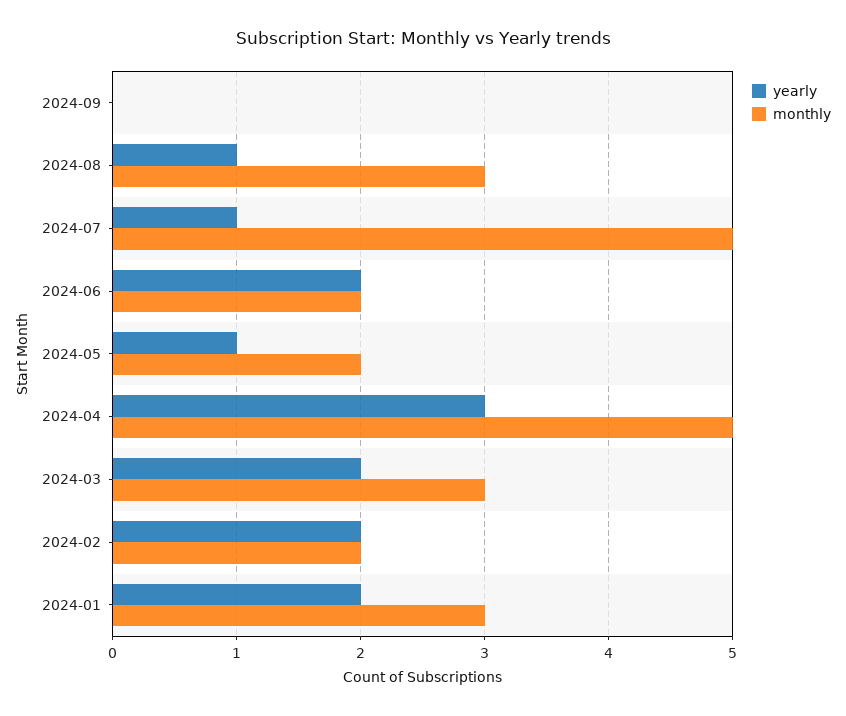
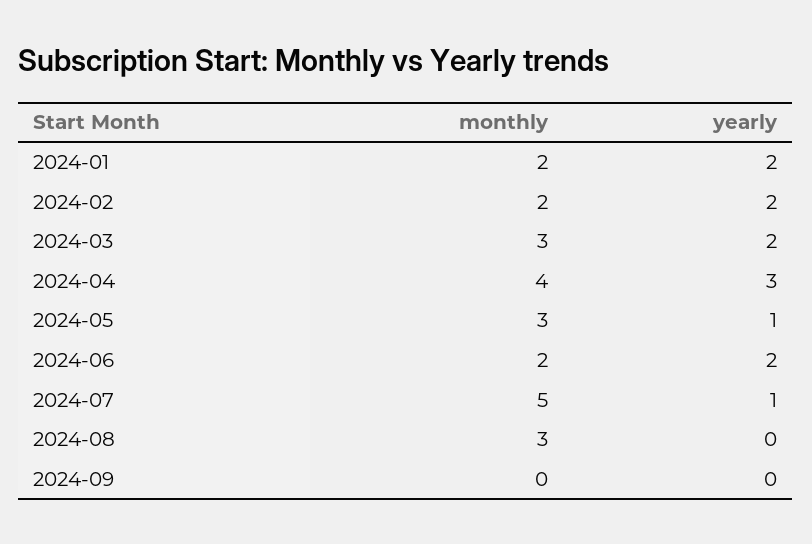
yearly, 2024-08: 1 -> 0
monthly, 2024-05: 2 -> 3
monthly, 2024-04: 5 -> 4
monthly, 2024-01: 3 -> 2

